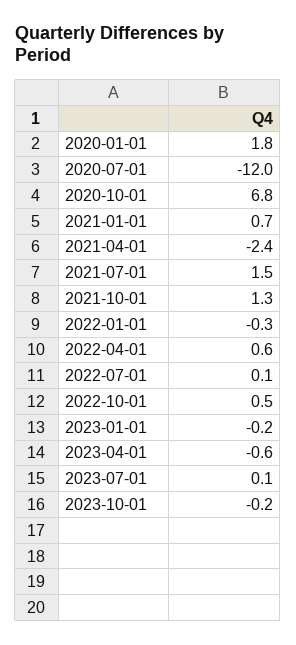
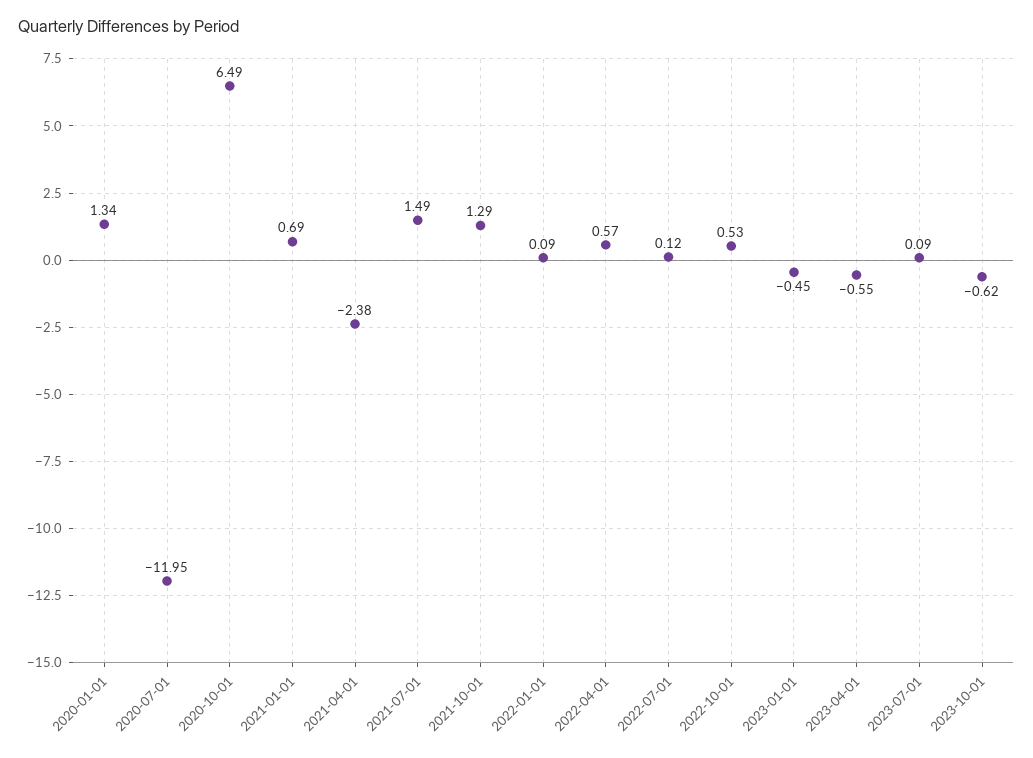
2020-01-01: 1.8 -> 1.34
2020-10-01: 6.8 -> 6.49
2022-01-01: -0.3 -> 0.09
2023-01-01: -0.2 -> -0.45
2023-10-01: -0.2 -> -0.62

